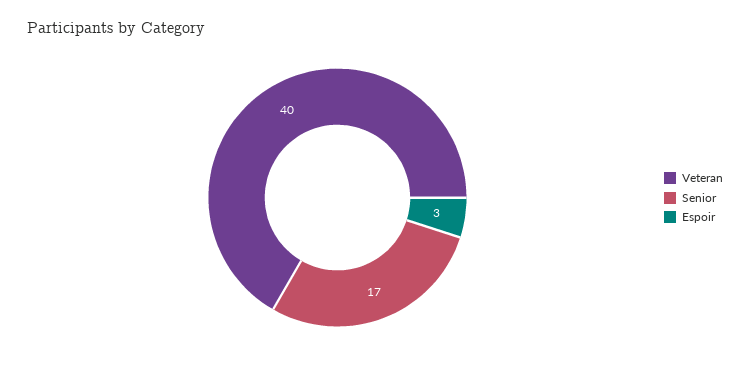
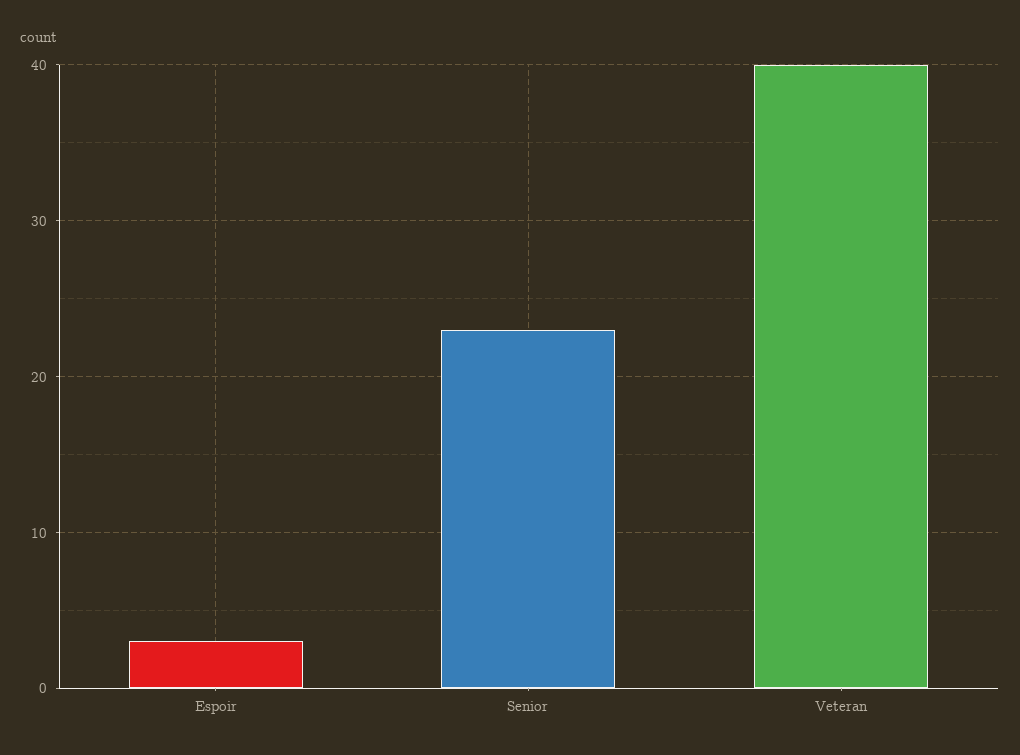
Senior: 17 -> 23

